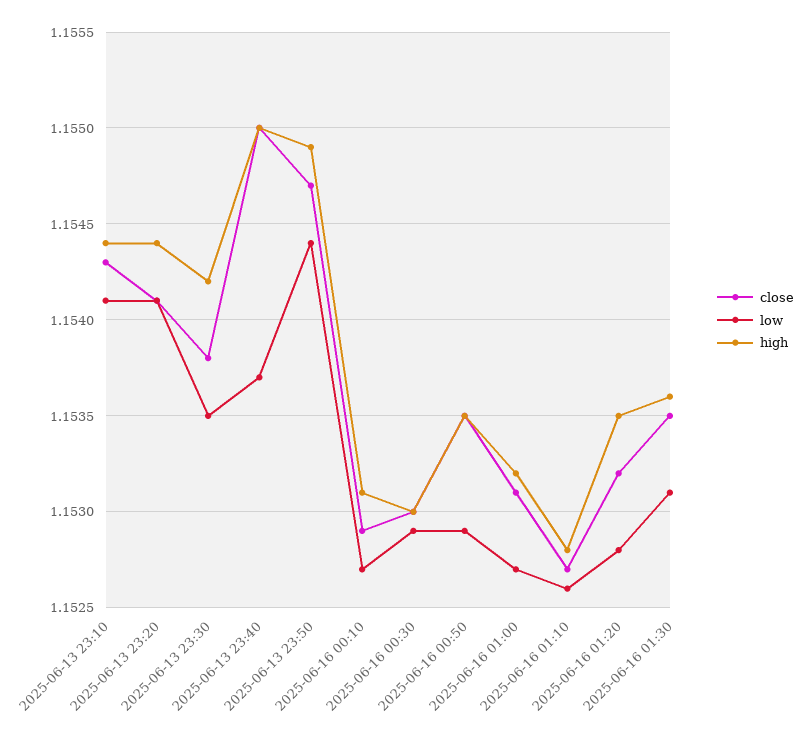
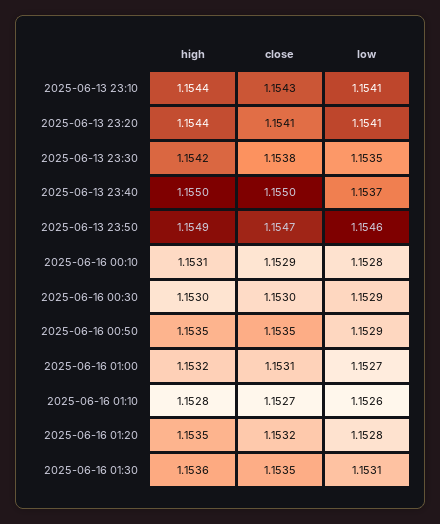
low, 2025-06-13 23:50: 1.1544 -> 1.1546
low, 2025-06-16 00:10: 1.1527 -> 1.1528

